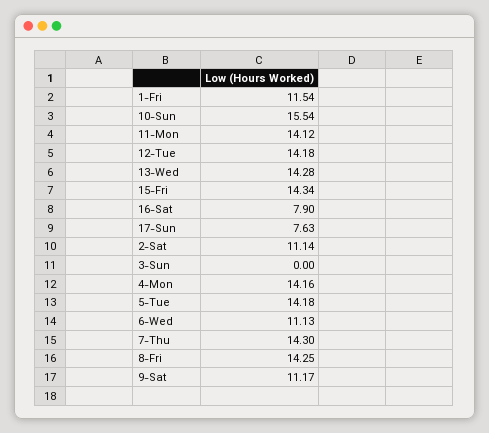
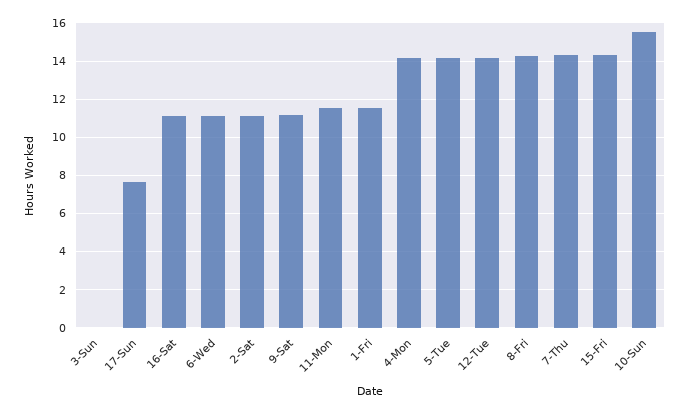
11-Mon: 14.12 -> 11.5
13-Wed: 14.28 -> none
16-Sat: 7.9 -> 11

